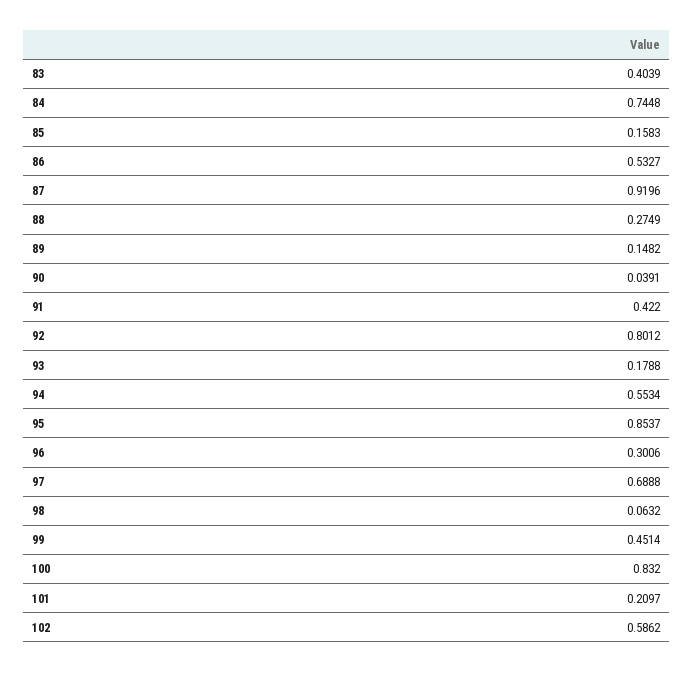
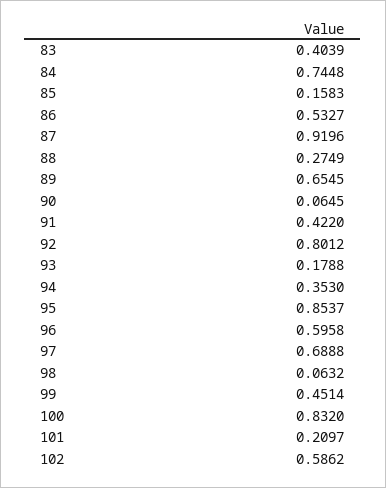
89: 0.1482 -> 0.6545
90: 0.0391 -> 0.0645
94: 0.5534 -> 0.353
96: 0.3006 -> 0.5958

